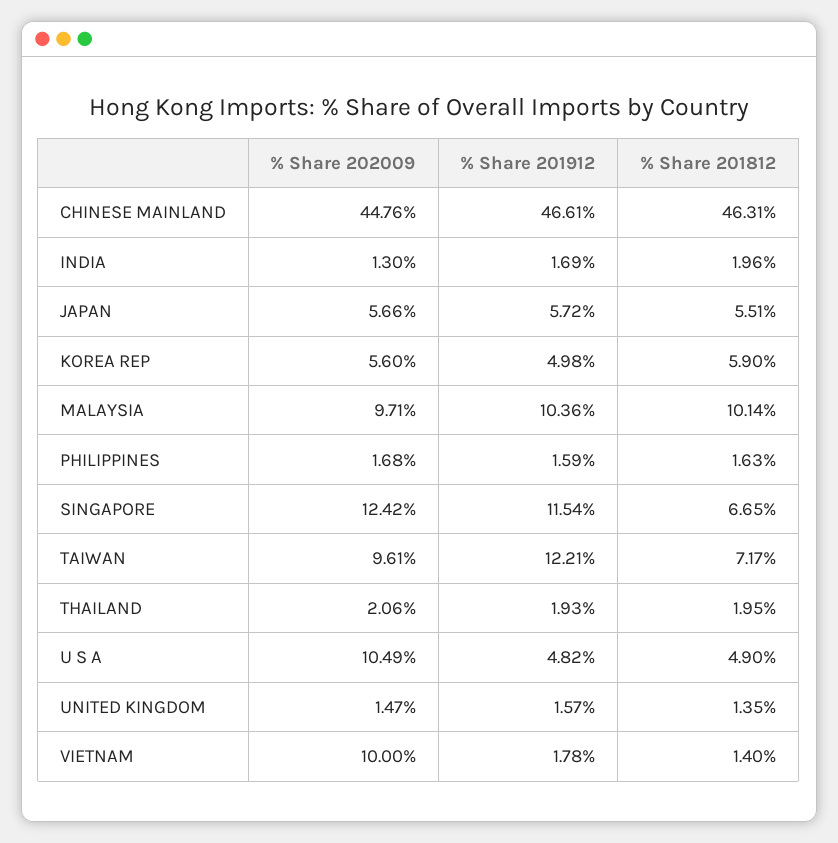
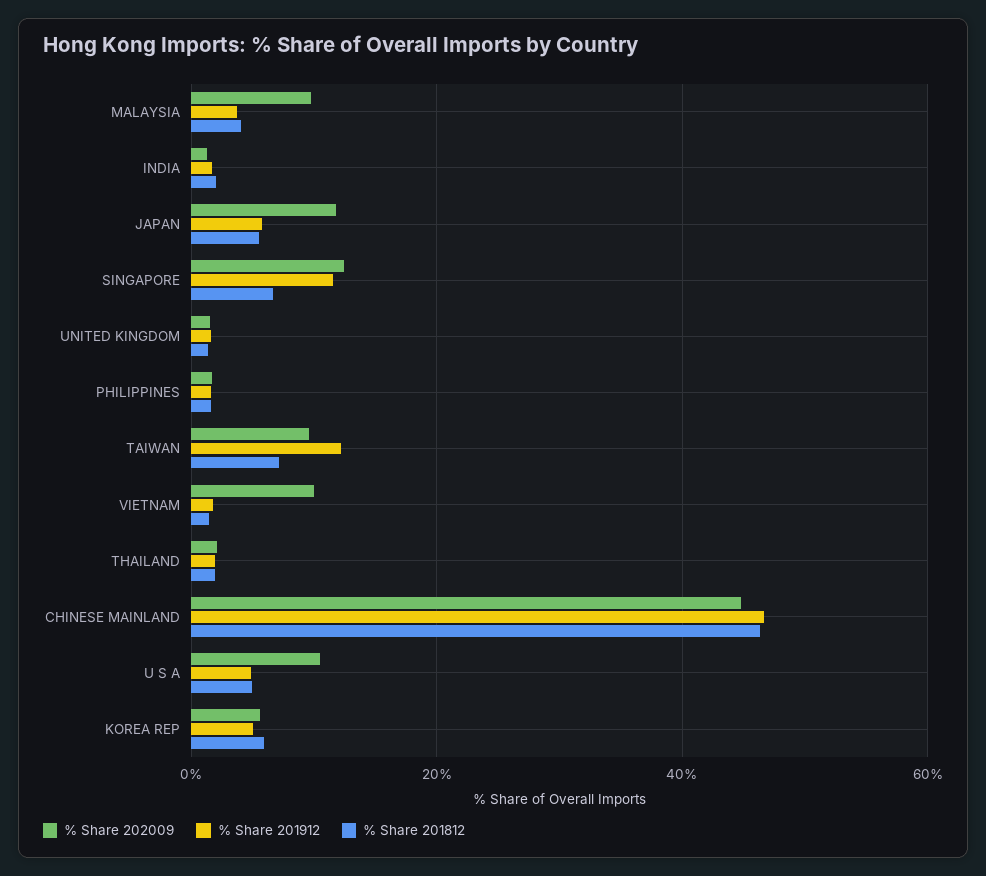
% Share 202009, JAPAN: 5.66 -> 12
% Share 201912, MALAYSIA: 10.36 -> 4
% Share 201812, MALAYSIA: 10.14 -> 4

